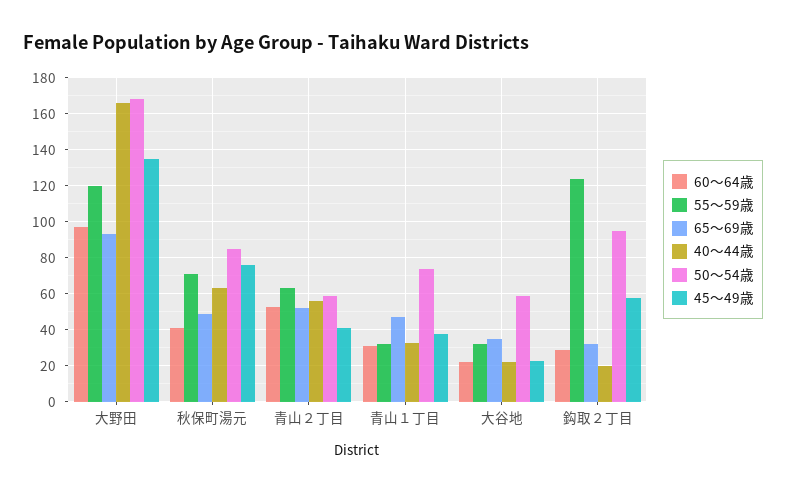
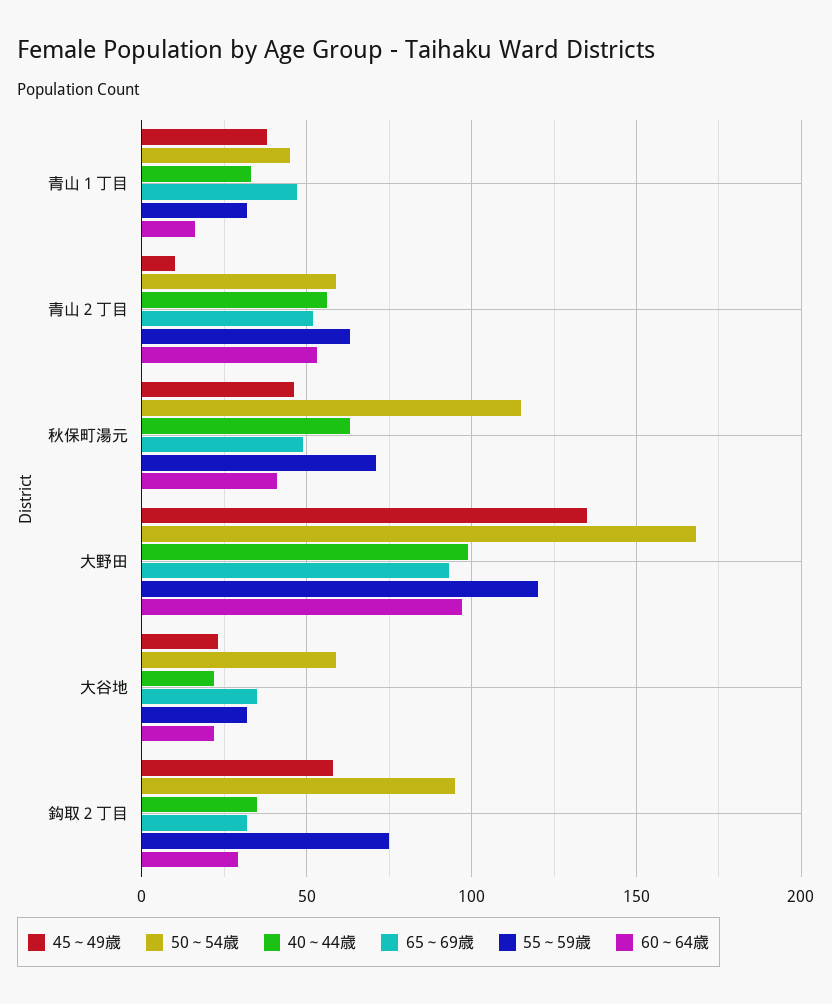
40～44歳, 大野田: 165 -> 100
50～54歳, 秋保町湯元: 85 -> 115
45～49歳, 秋保町湯元: 75 -> 45
45～49歳, 青山２丁目: 40 -> 10
60～64歳, 青山１丁目: 30 -> 15
50～54歳, 青山１丁目: 75 -> 45
55～59歳, 鈎取２丁目: 125 -> 75
40～44歳, 鈎取２丁目: 20 -> 35

